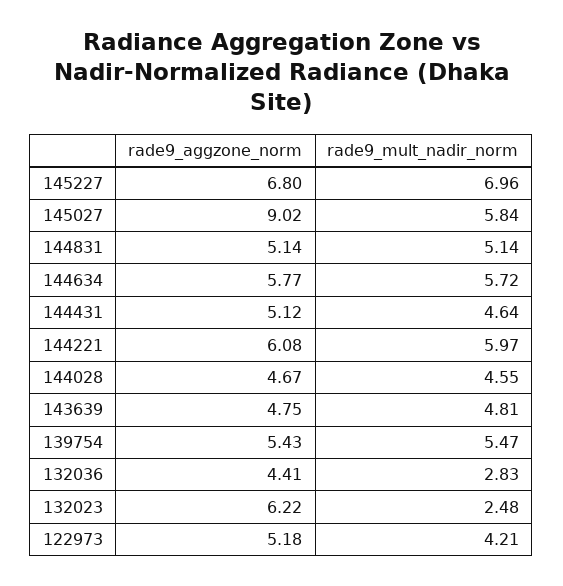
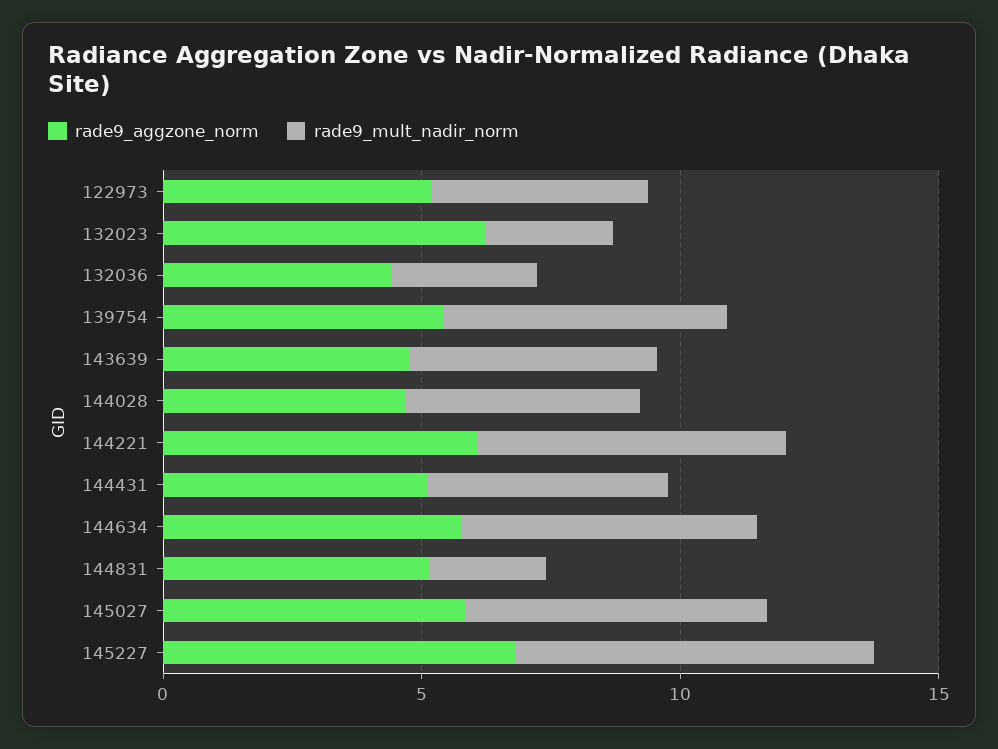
rade9_aggzone_norm, 145027: 9.02 -> 6
rade9_mult_nadir_norm, 144831: 5.14 -> 2

